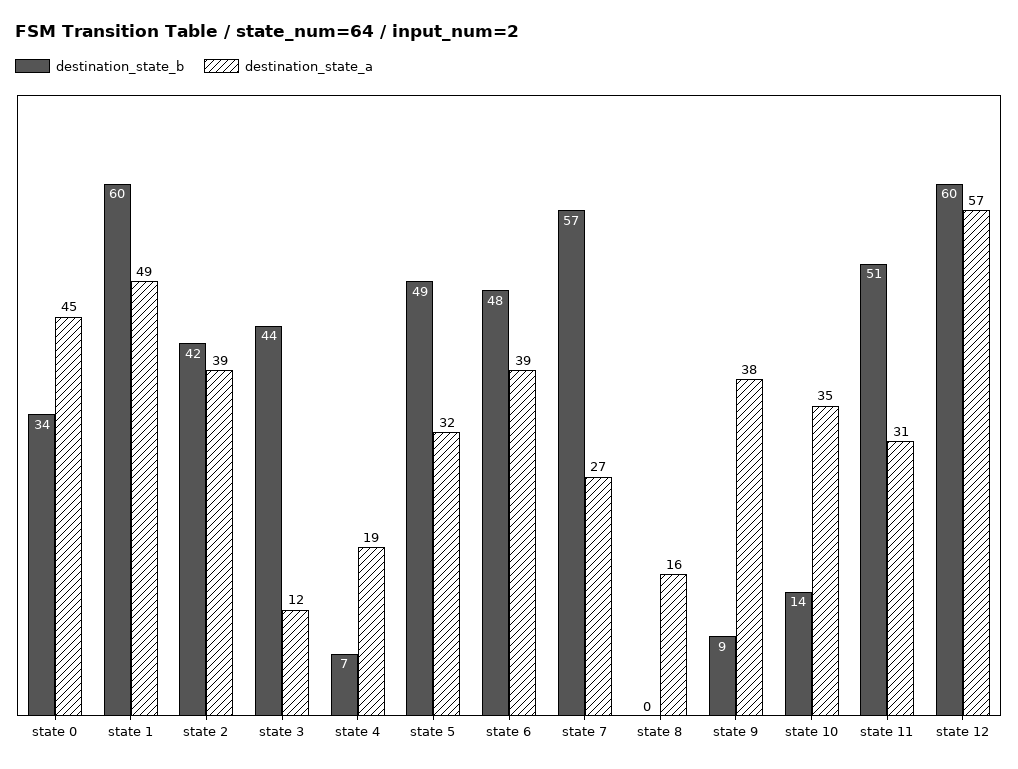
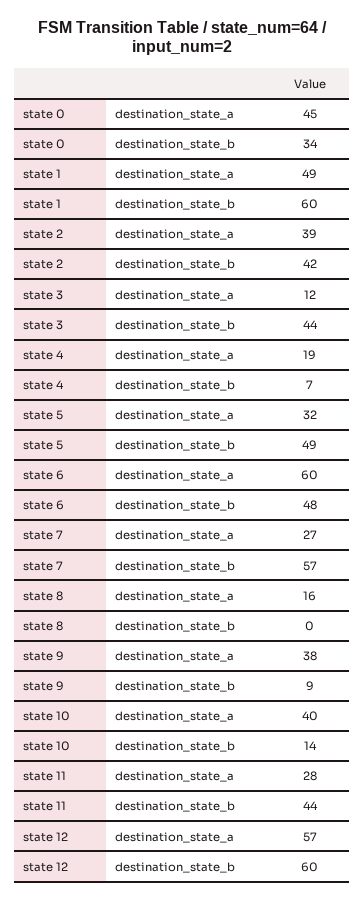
destination_state_a, state 6: 39 -> 60
destination_state_a, state 10: 35 -> 40
destination_state_b, state 11: 51 -> 44
destination_state_a, state 11: 31 -> 28

